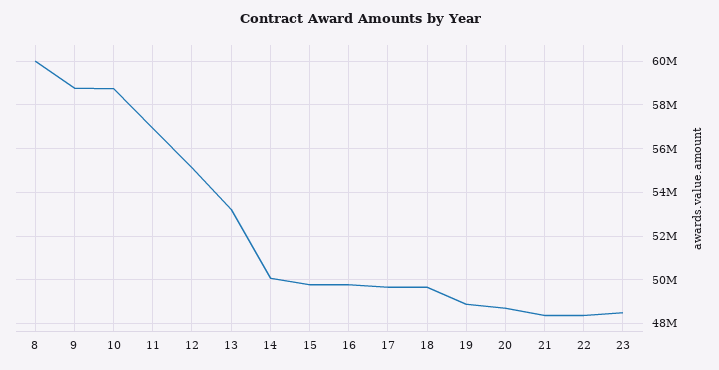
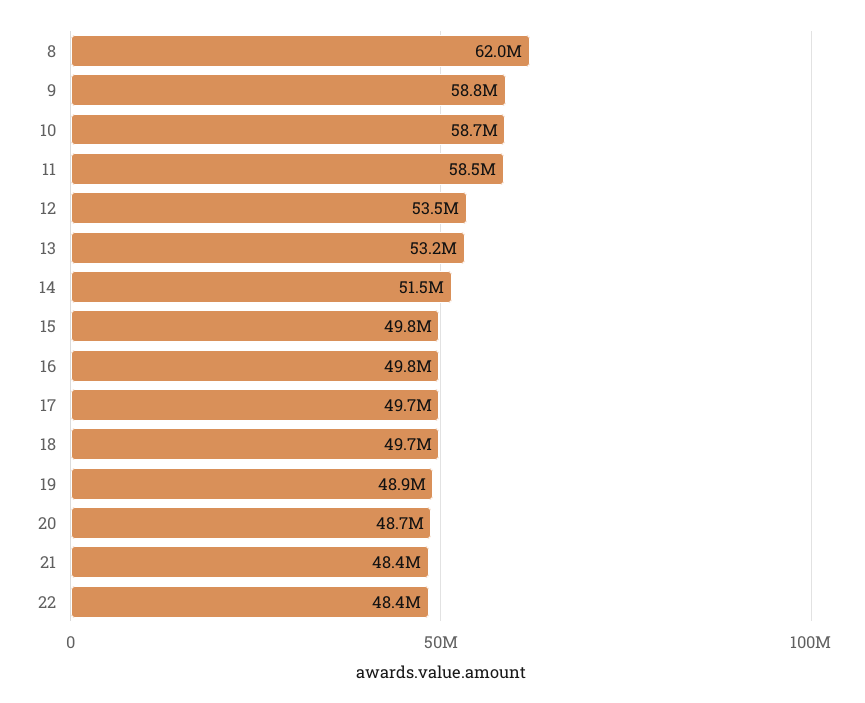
8: 60000000 -> 62000000
11: 57000000 -> 58500000
12: 55000000 -> 53500000
14: 50000000 -> 51500000
23: 48500000 -> none

